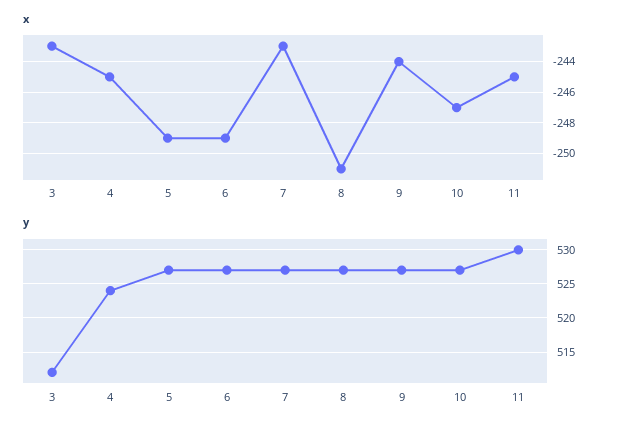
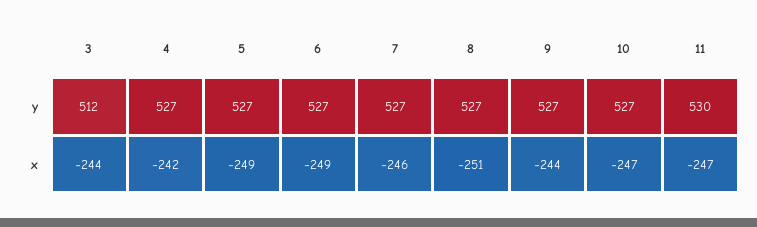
x, 3: -243 -> -244
x, 4: -245 -> -242
x, 7: -243 -> -246
x, 11: -245 -> -247
y, 4: 524 -> 527

